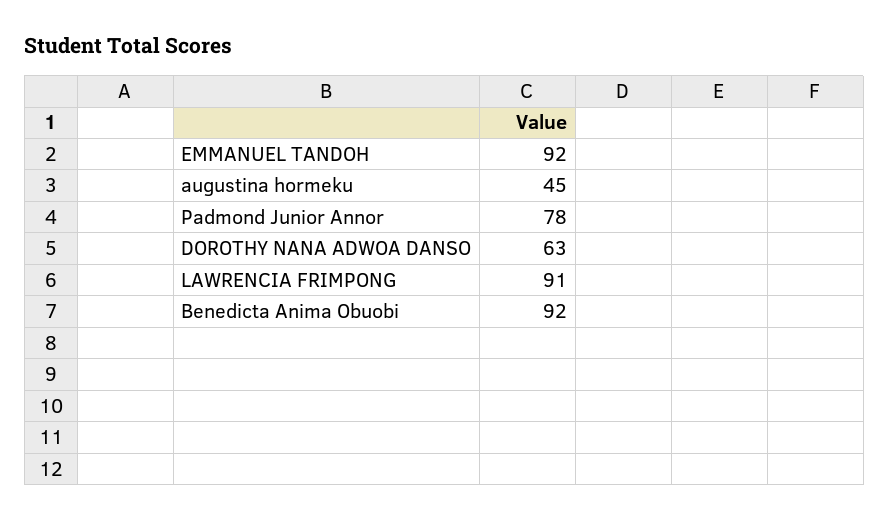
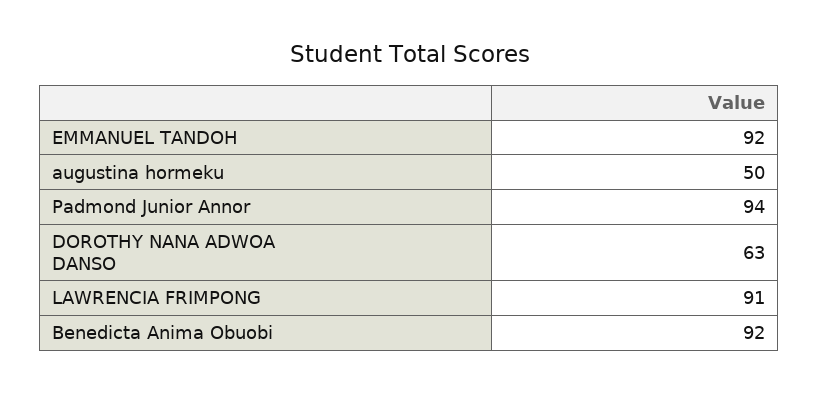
augustina hormeku: 45 -> 50
Padmond Junior Annor: 78 -> 94

